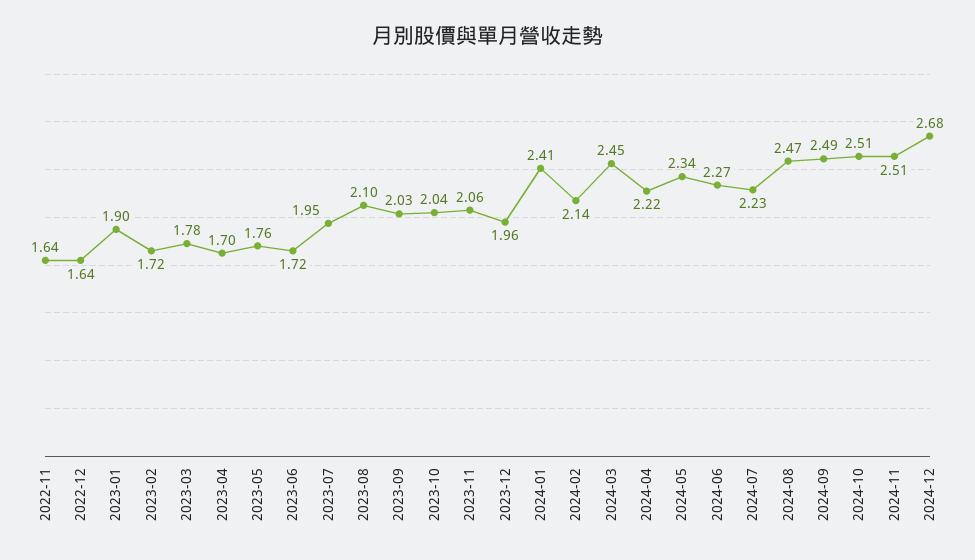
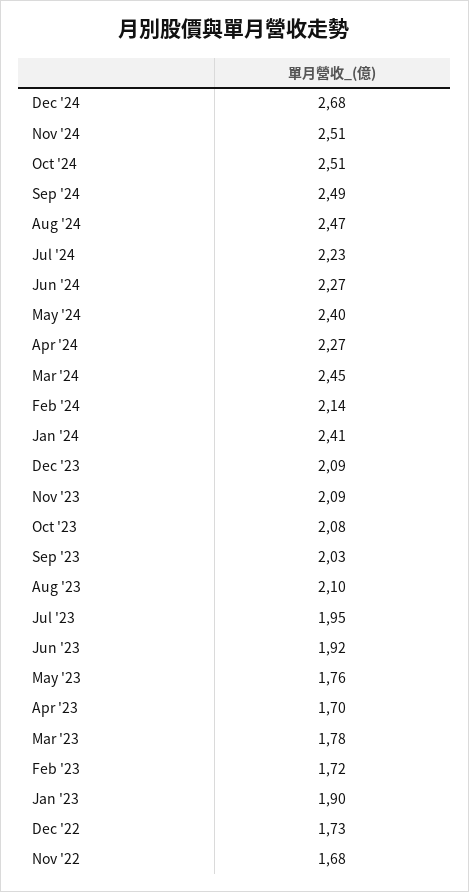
2022-11: 1.64 -> 1.68
2022-12: 1.64 -> 1.73
2023-06: 1.72 -> 1.92
2023-10: 2.04 -> 2.08
2023-11: 2.06 -> 2.09
2023-12: 1.96 -> 2.09
2024-04: 2.22 -> 2.27
2024-05: 2.34 -> 2.4

